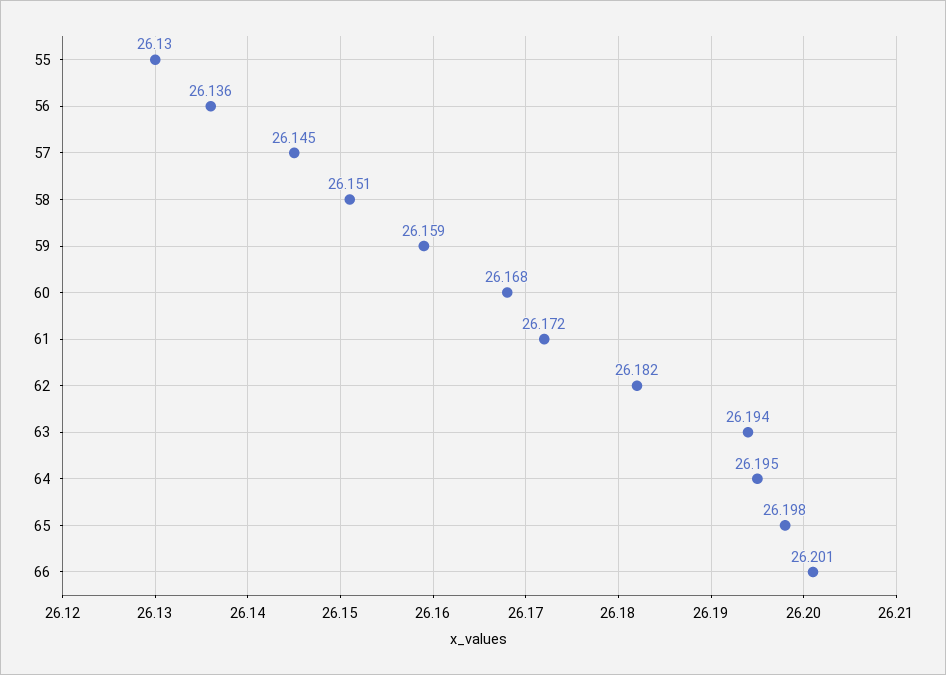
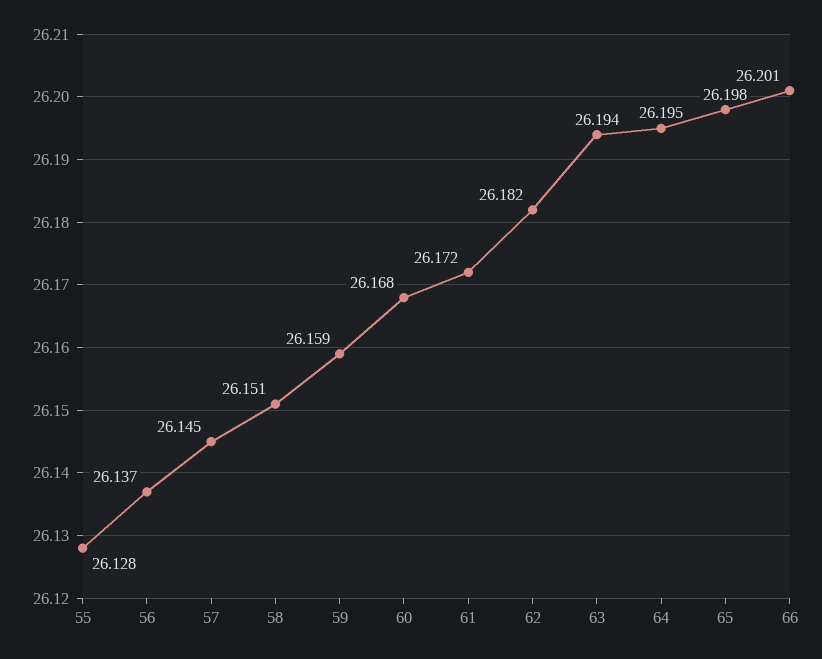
55: 26.13 -> 26.128
56: 26.136 -> 26.137

